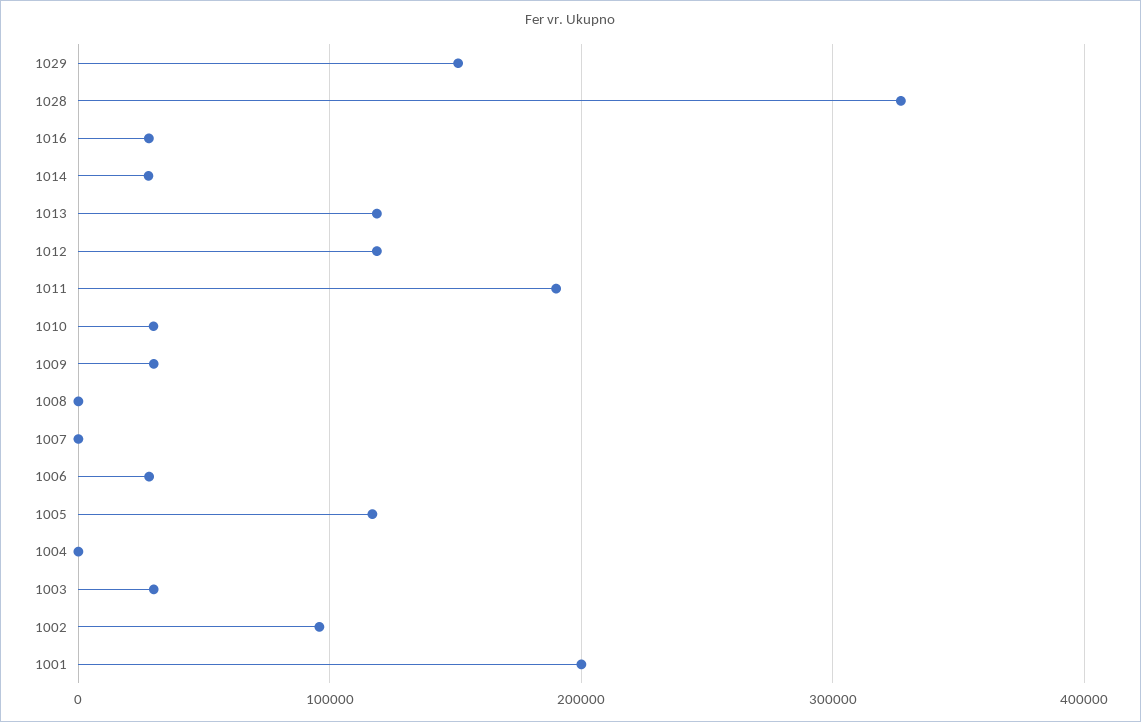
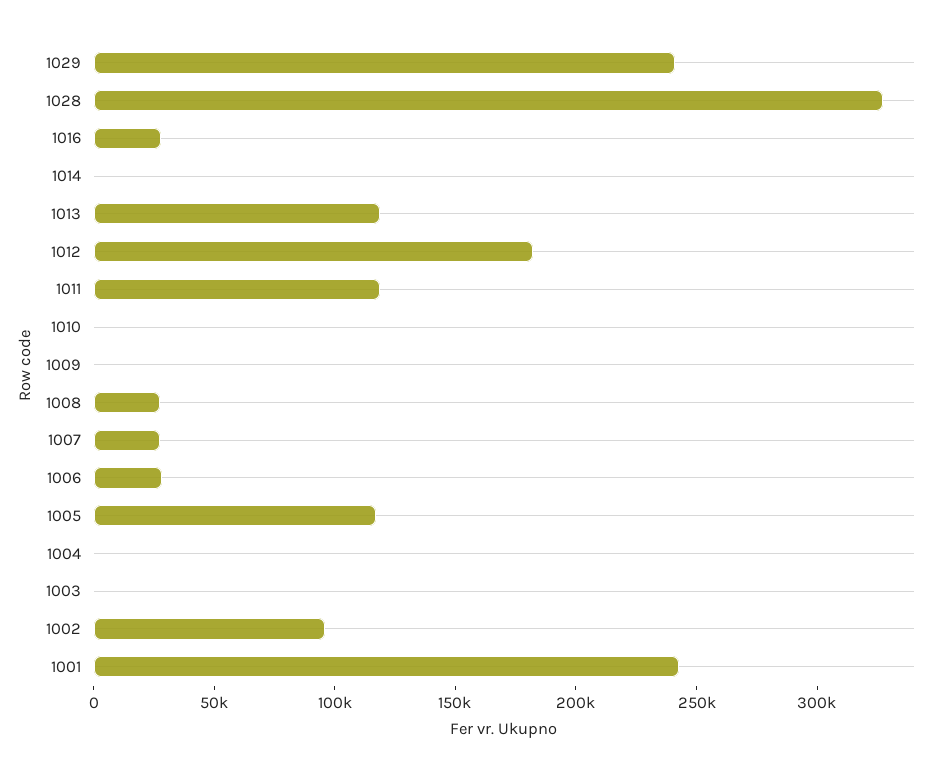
1029: 150000 -> 240000
1014: 30000 -> 0
1012: 120000 -> 180000
1011: 190000 -> 120000
1010: 30000 -> 0
1009: 30000 -> 0
1008: 0 -> 30000
1007: 0 -> 30000
1003: 30000 -> 0
1001: 200000 -> 240000

